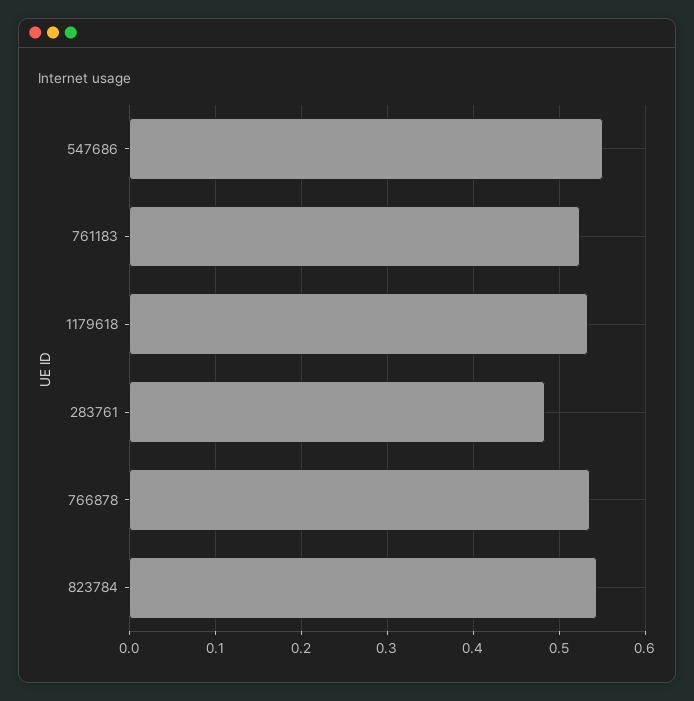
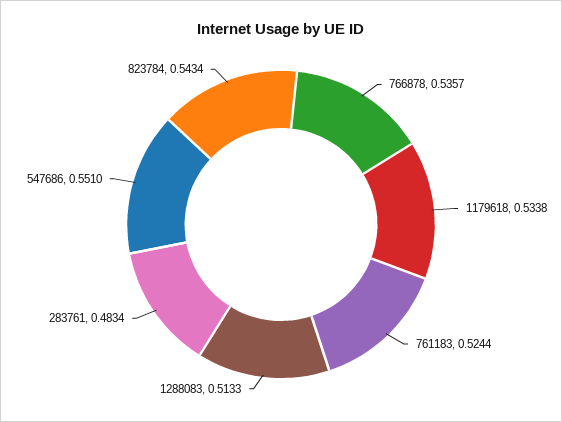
1288083: none -> 0.5133

